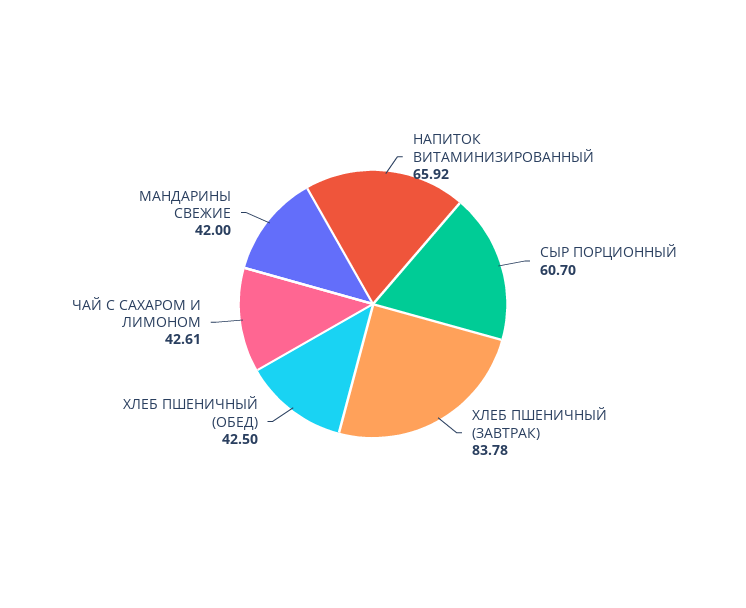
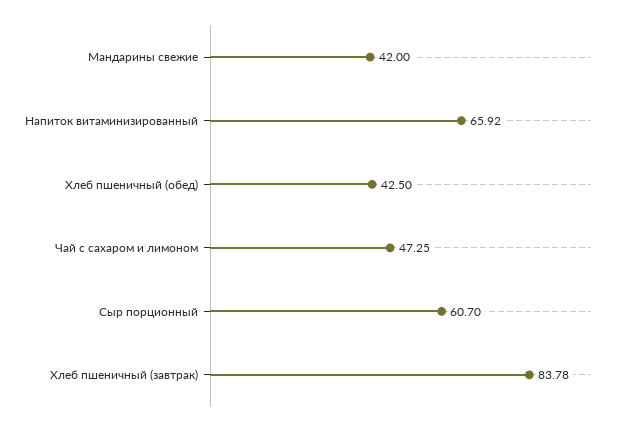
ЧАЙ С САХАРОМ И ЛИМОНОМ: 42.61 -> 47.25

